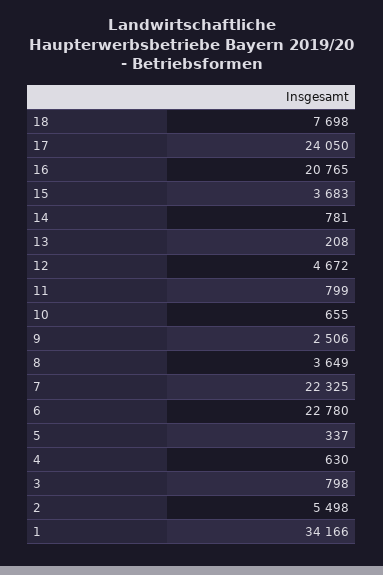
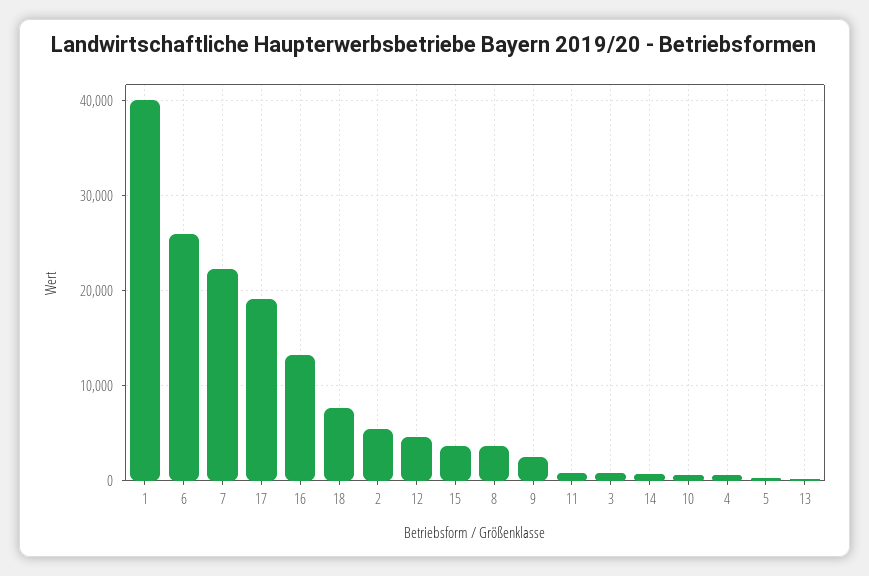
17: 24050 -> 19000
16: 20765 -> 13000
6: 22780 -> 26000
1: 34166 -> 40000

